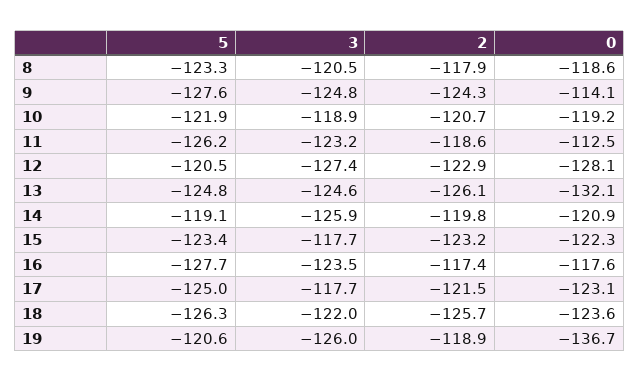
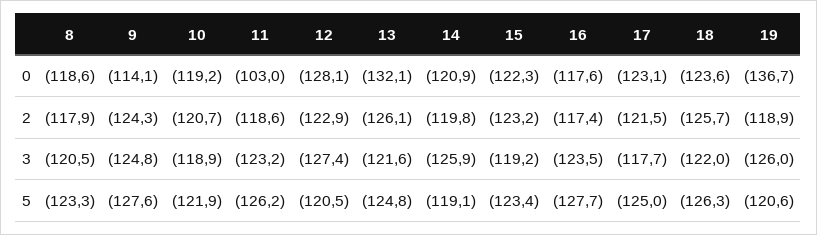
0, 11: -112.5 -> -103
3, 13: -124.6 -> -121.6
3, 15: -117.7 -> -119.2

